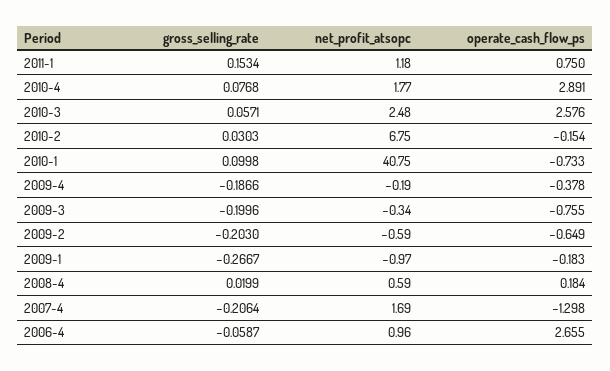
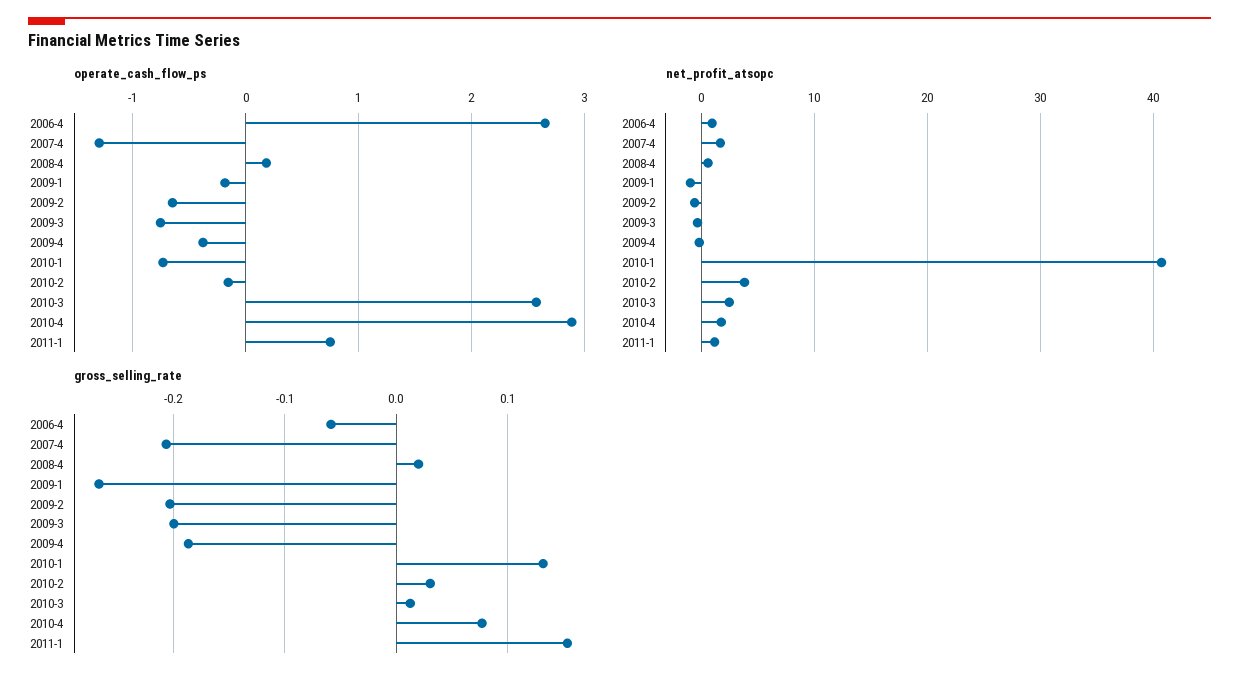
gross_selling_rate, 2010-3: 0.0571 -> 0.01
net_profit_atsopc, 2010-2: 6.75 -> 4
gross_selling_rate, 2010-1: 0.0998 -> 0.13

